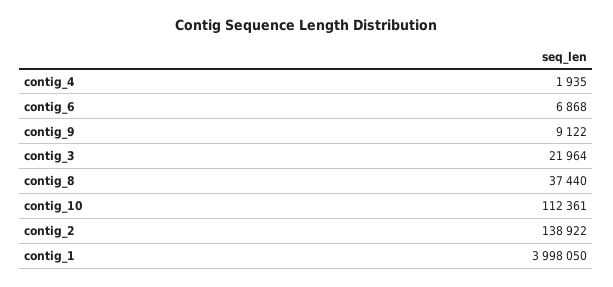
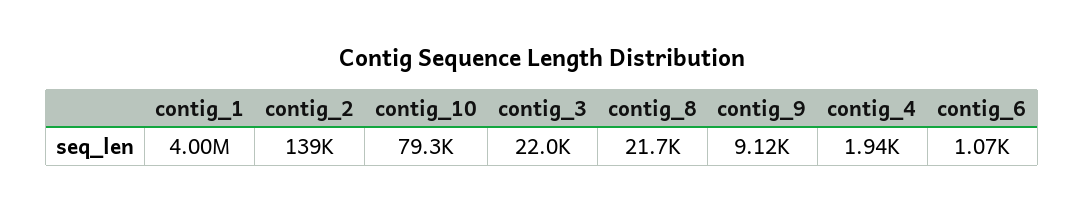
contig_6: 6868 -> 1070
contig_8: 37440 -> 21700
contig_10: 112361 -> 79300

